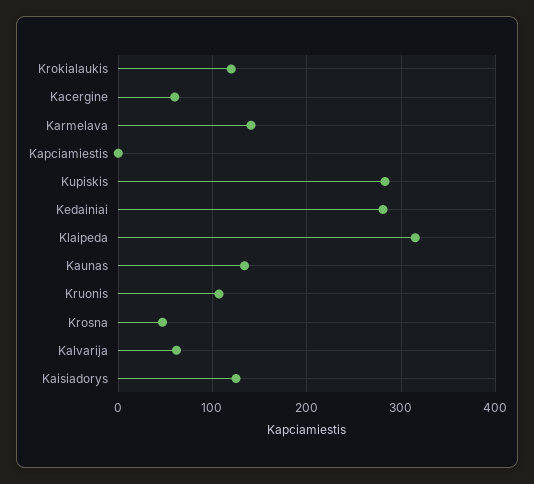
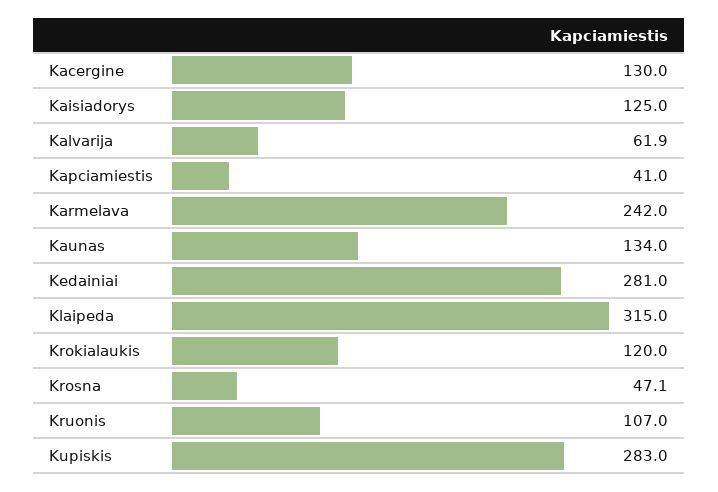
Kacergine: 60 -> 130
Karmelava: 140 -> 242
Kapciamiestis: 0 -> 41

